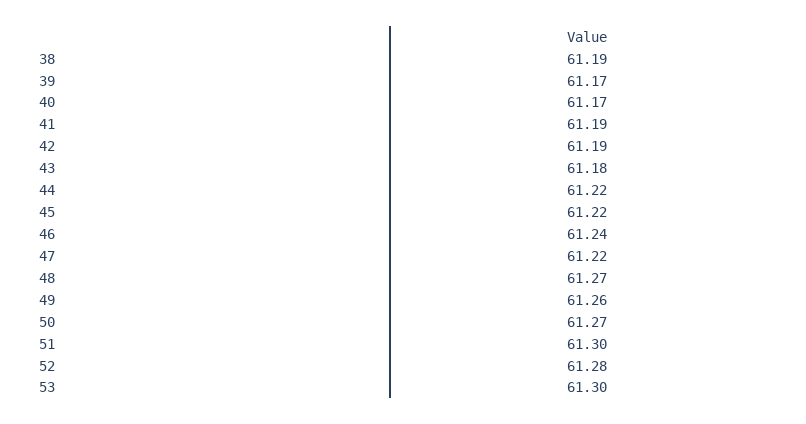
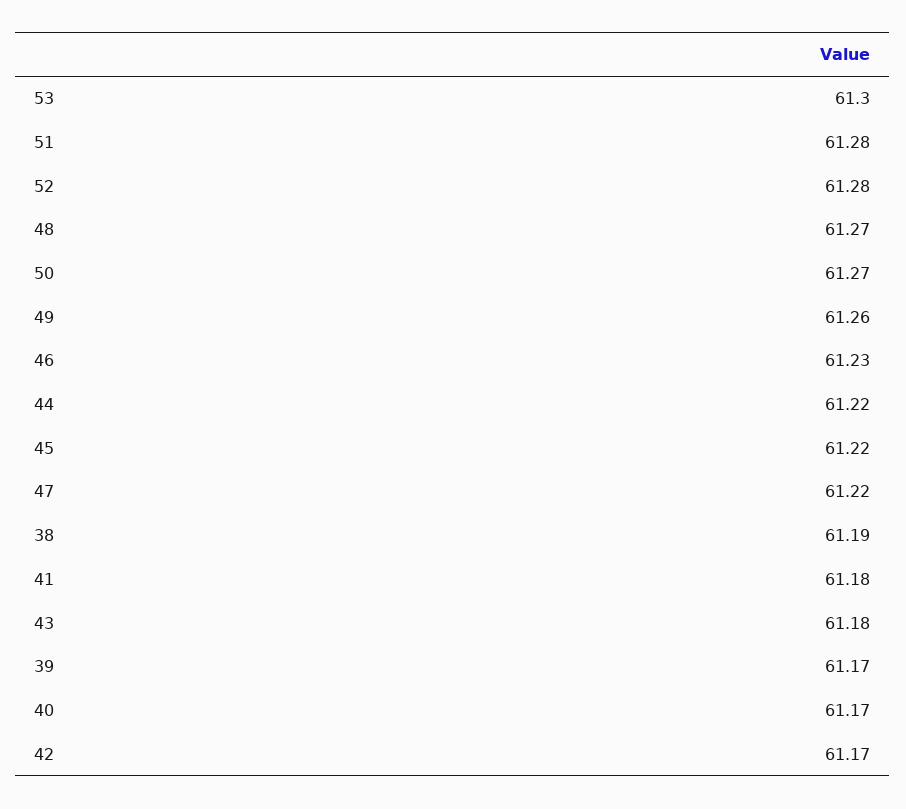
41: 61.19 -> 61.18
42: 61.19 -> 61.17
46: 61.24 -> 61.23
51: 61.3 -> 61.28

